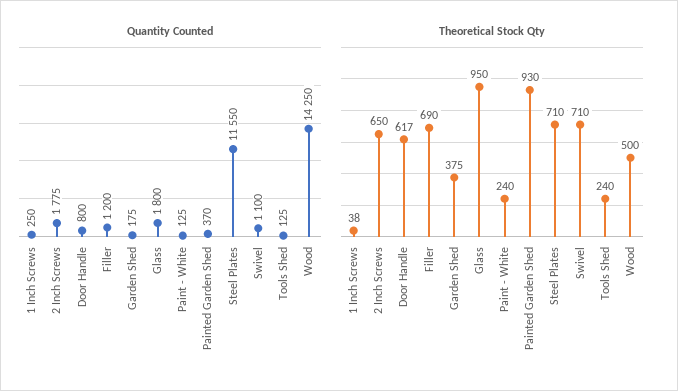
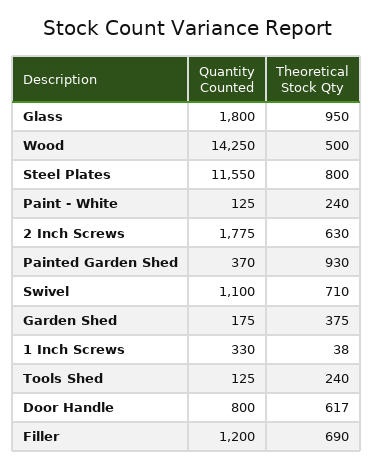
Quantity Counted, 1 Inch Screws: 250 -> 330
Theoretical Stock Qty, 2 Inch Screws: 650 -> 630
Theoretical Stock Qty, Steel Plates: 710 -> 800

